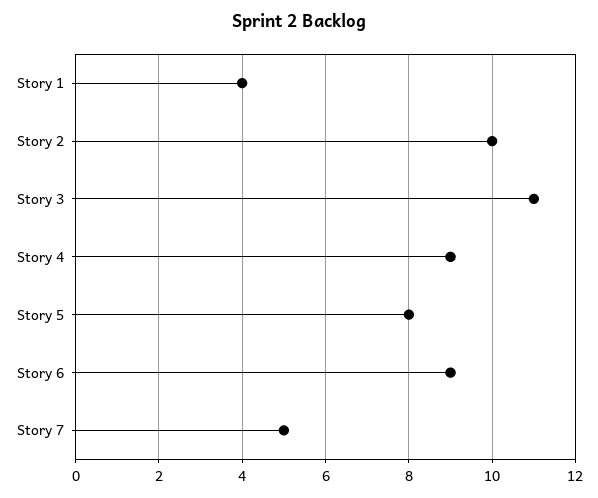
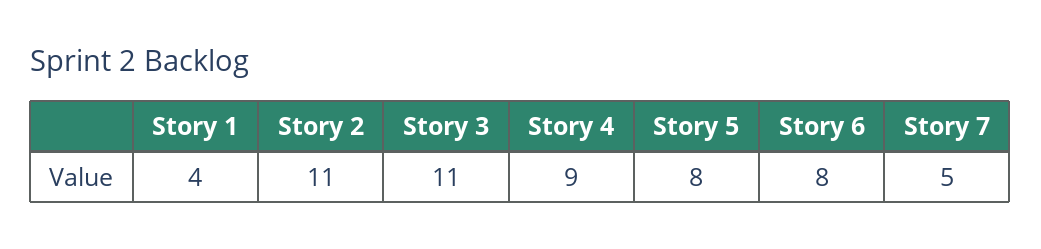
Story 2: 10 -> 11
Story 6: 9 -> 8

